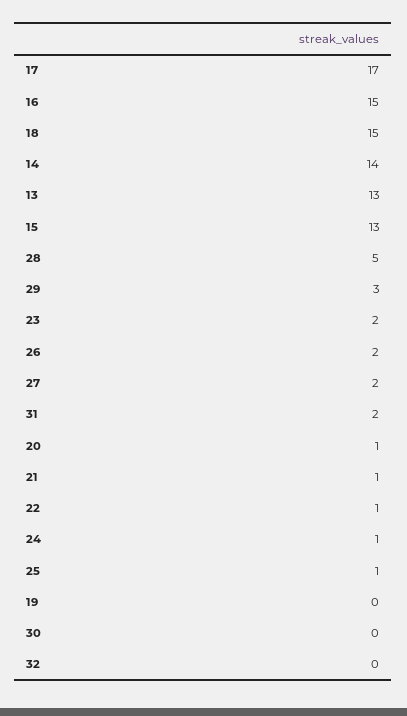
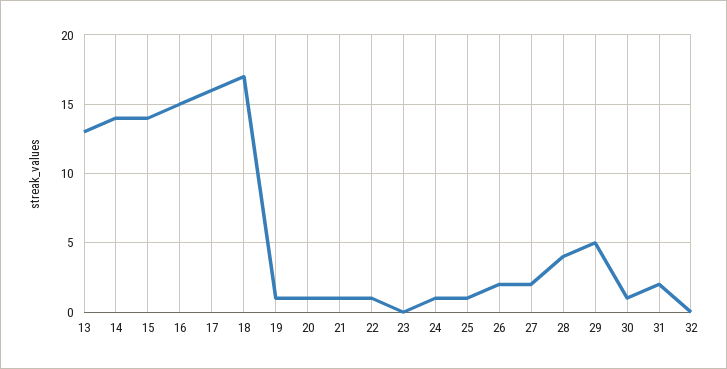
17: 17 -> 16
18: 15 -> 17
15: 13 -> 14
28: 5 -> 4
29: 3 -> 5
23: 2 -> 0
19: 0 -> 1
30: 0 -> 1

